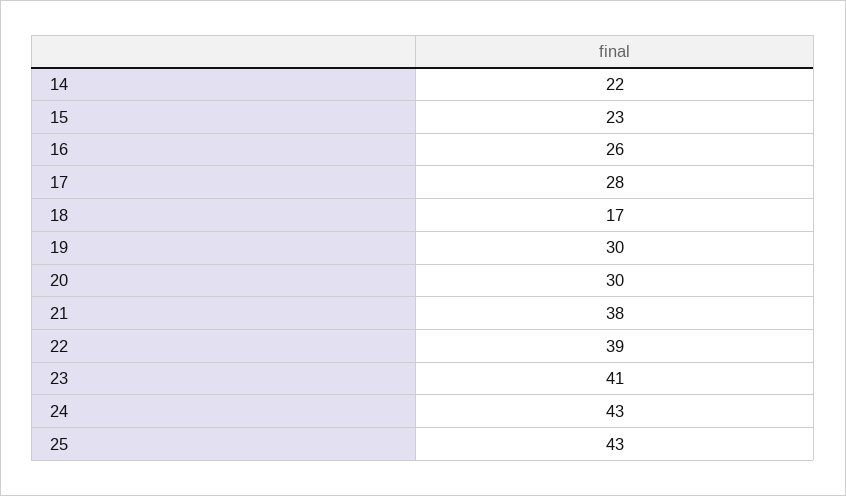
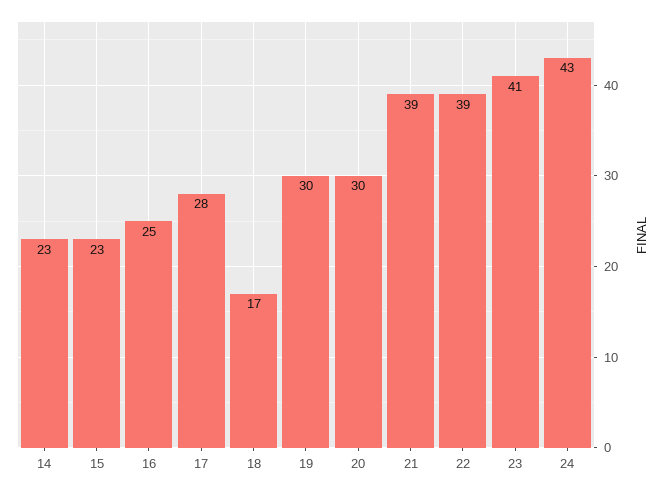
14: 22 -> 23
16: 26 -> 25
21: 38 -> 39
25: 43 -> none

